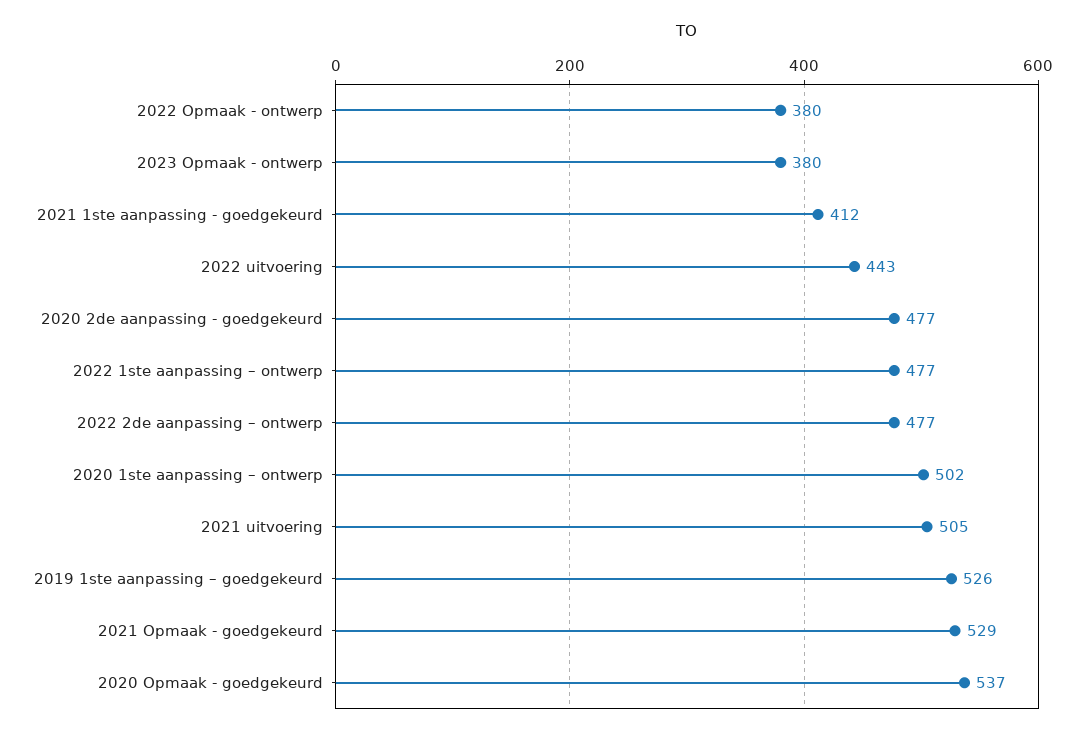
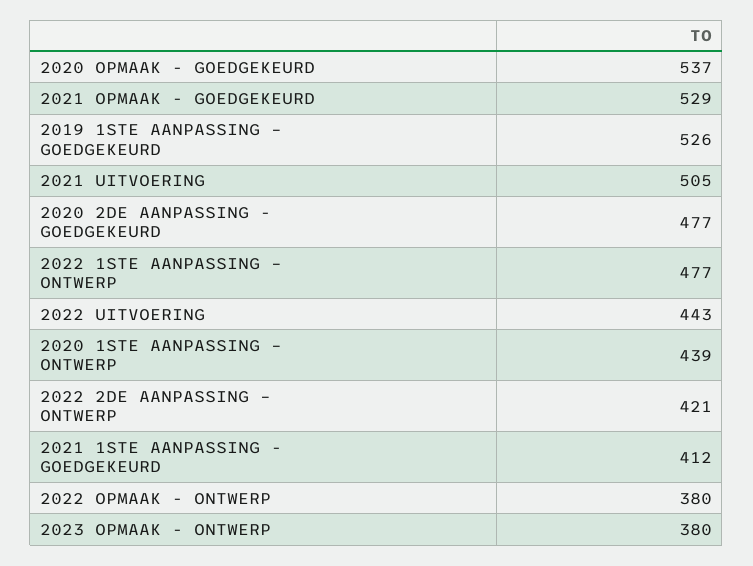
2022 2de aanpassing – ontwerp: 477 -> 421
2020 1ste aanpassing – ontwerp: 502 -> 439

